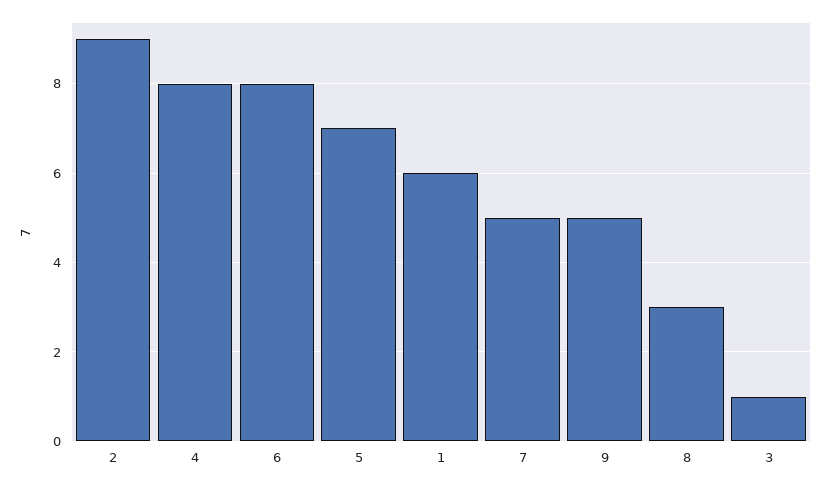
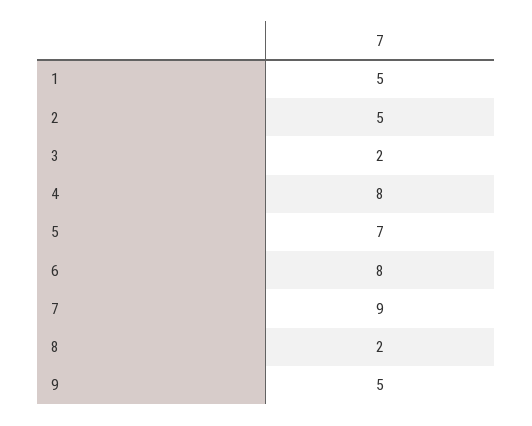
2: 9 -> 5
1: 6 -> 5
7: 5 -> 9
8: 3 -> 2
3: 1 -> 2

